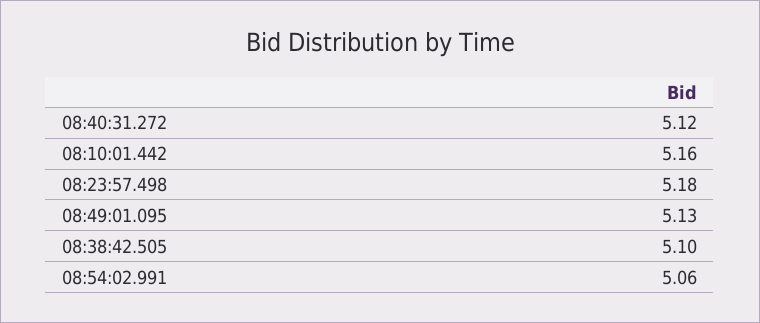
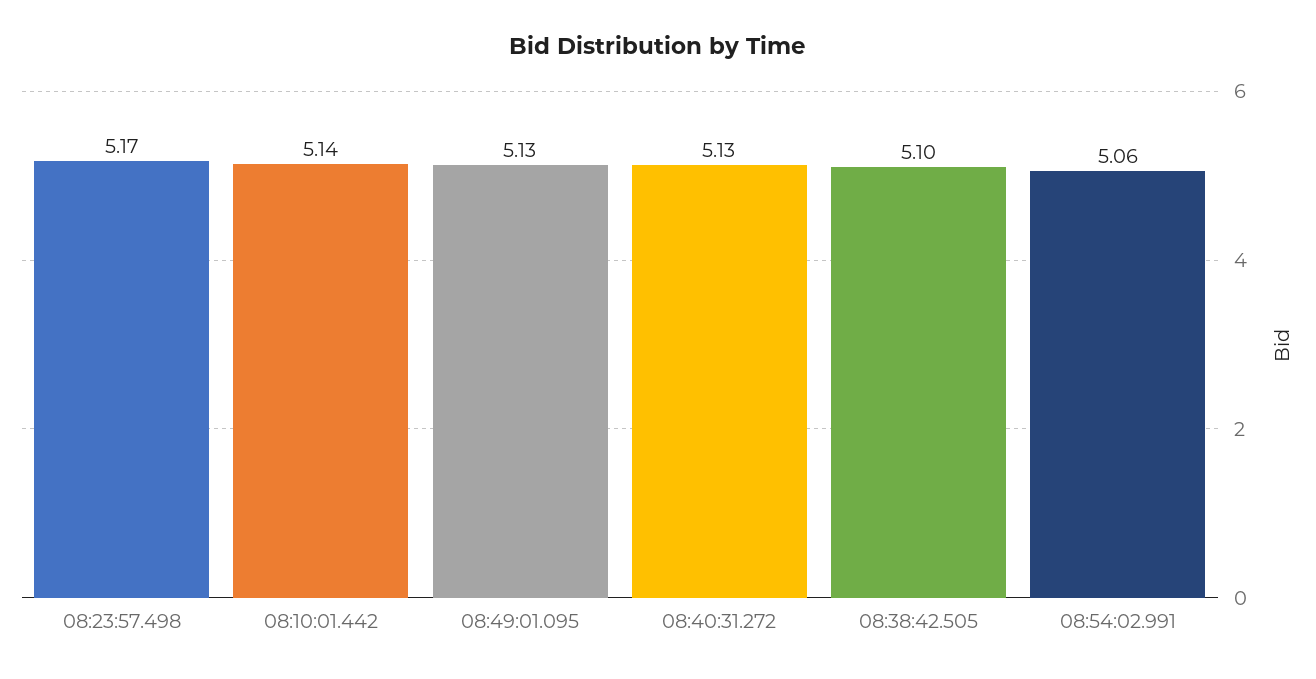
08:40:31.272: 5.12 -> 5.13
08:10:01.442: 5.16 -> 5.14
08:23:57.498: 5.18 -> 5.17

